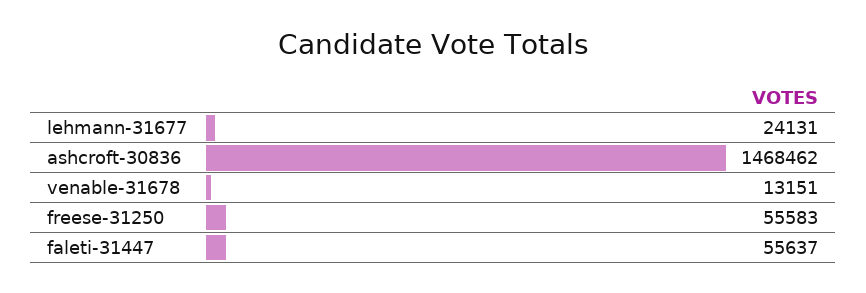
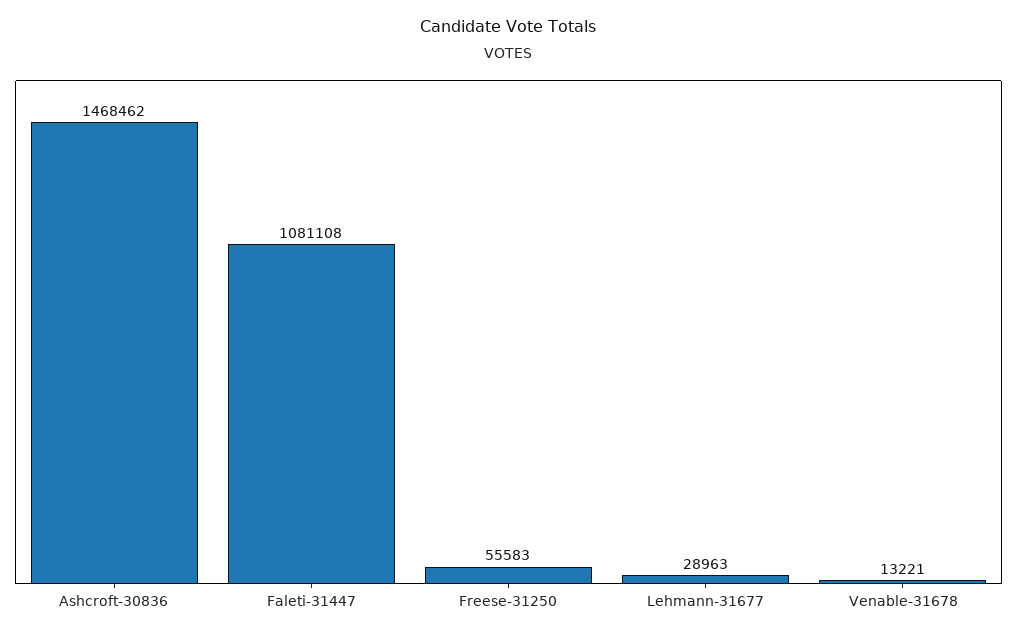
lehmann-31677: 24131 -> 28963
venable-31678: 13151 -> 13221
faleti-31447: 55637 -> 1081108

